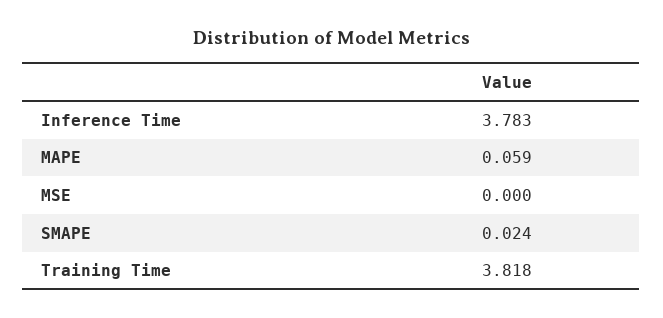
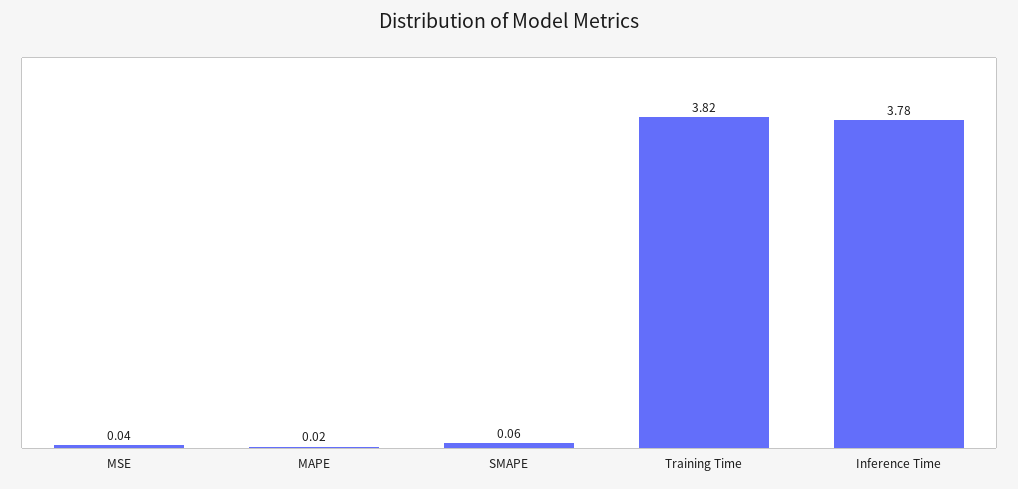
MAPE: 0.059 -> 0.02
MSE: 0 -> 0.04
SMAPE: 0.024 -> 0.06

